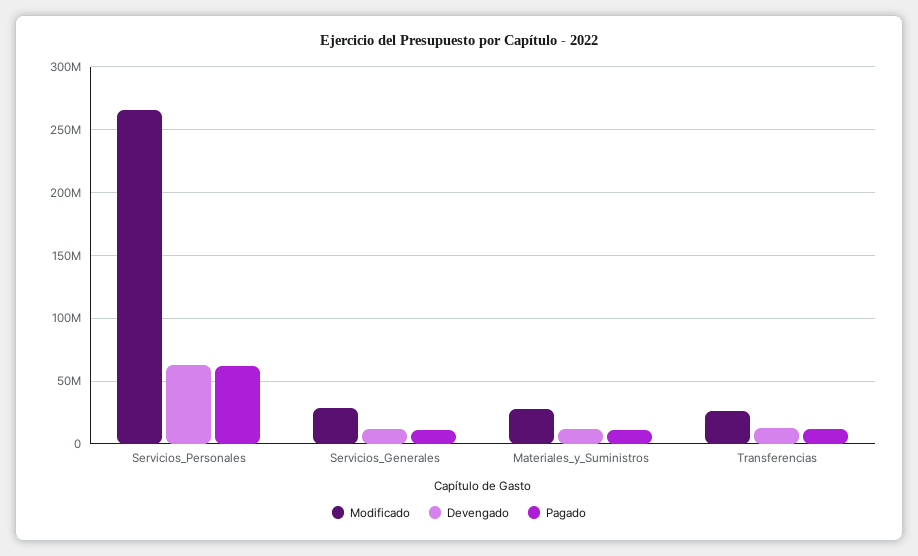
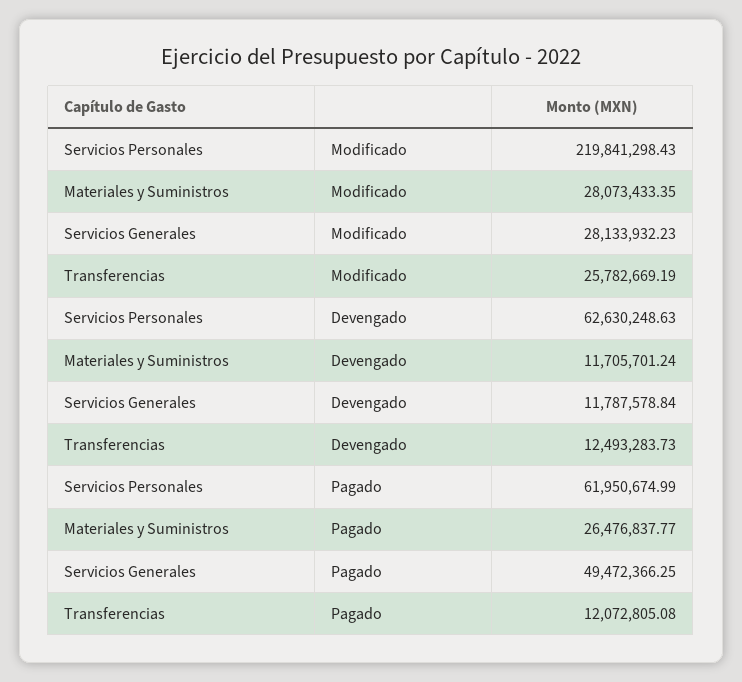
Modificado, Servicios_Personales: 265000000 -> 219841298.43
Pagado, Servicios_Generales: 10000000 -> 49472366.25
Pagado, Materiales_y_Suministros: 10000000 -> 26476837.77

